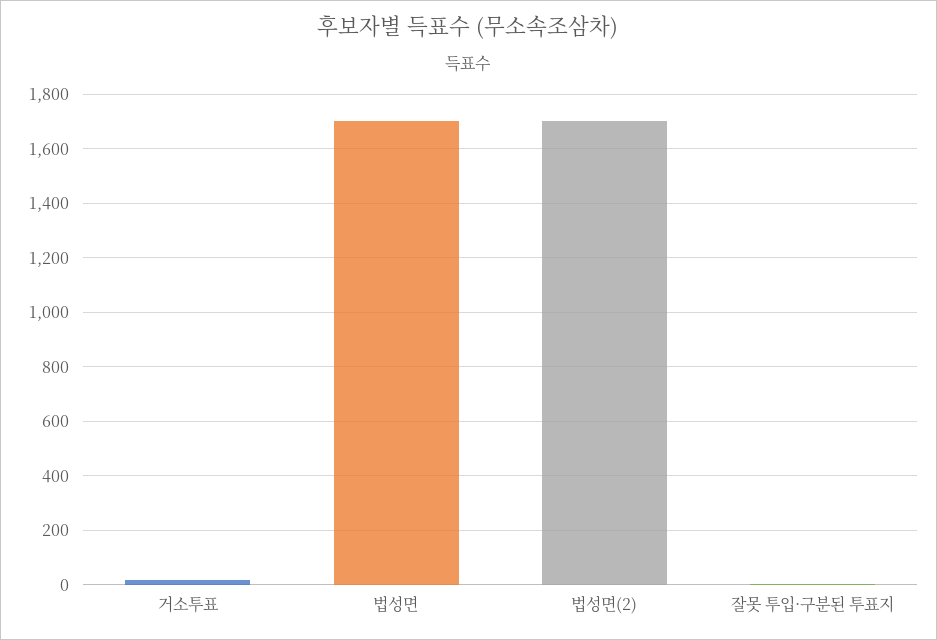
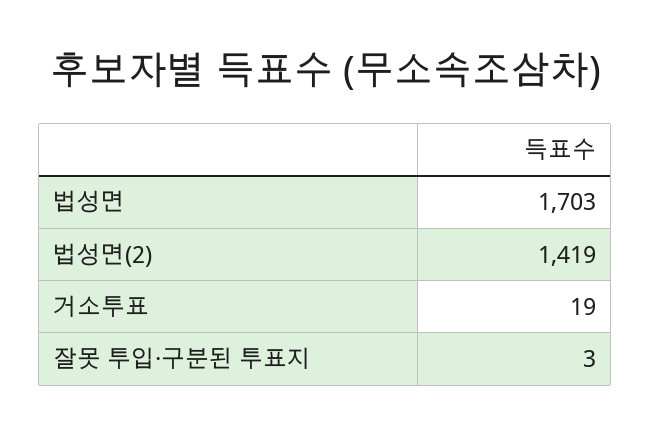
법성면(2): 1700 -> 1419

